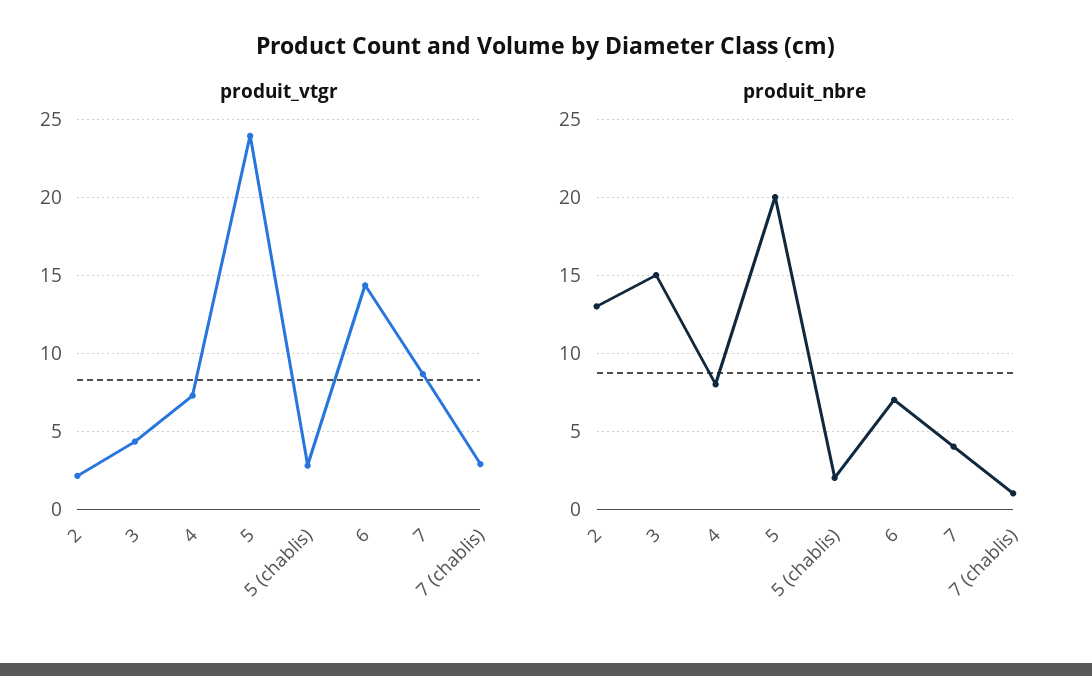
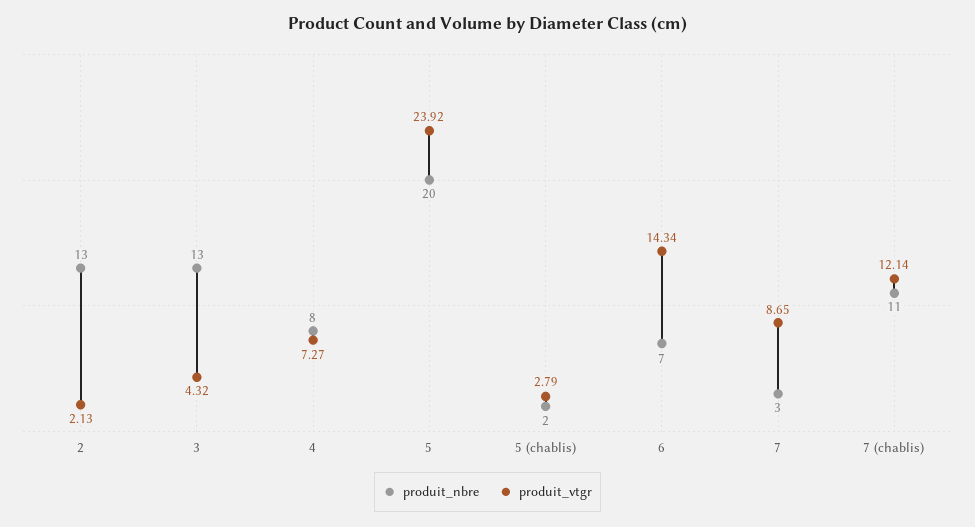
produit_vtgr, 7 (chablis): 3 -> 12.14
produit_nbre, 3: 15 -> 13
produit_nbre, 7: 4 -> 3
produit_nbre, 7 (chablis): 1 -> 11

